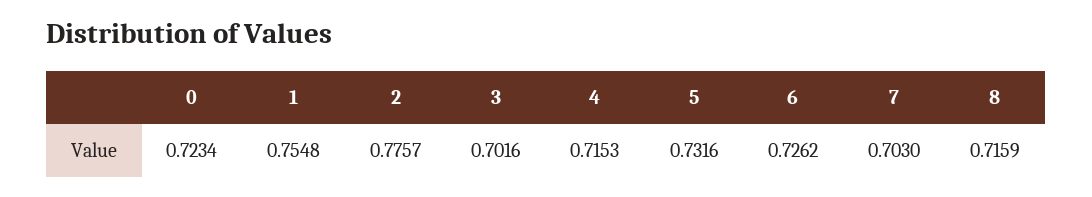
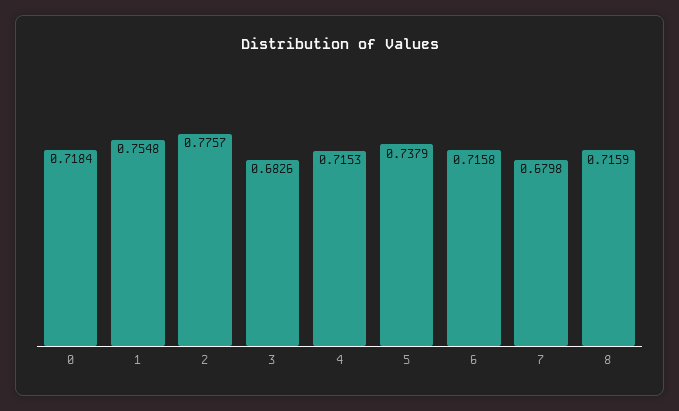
0: 0.7234 -> 0.7184
3: 0.7016 -> 0.6826
5: 0.7316 -> 0.7379
6: 0.7262 -> 0.7158
7: 0.703 -> 0.6798

